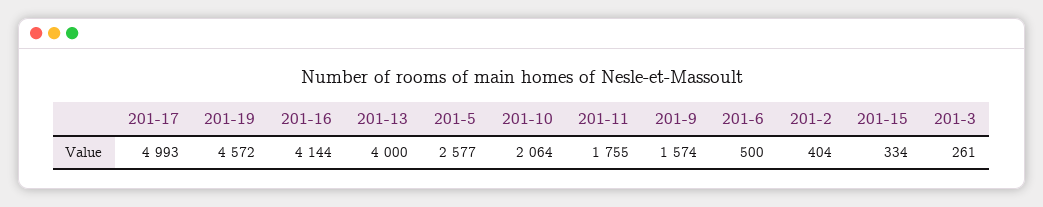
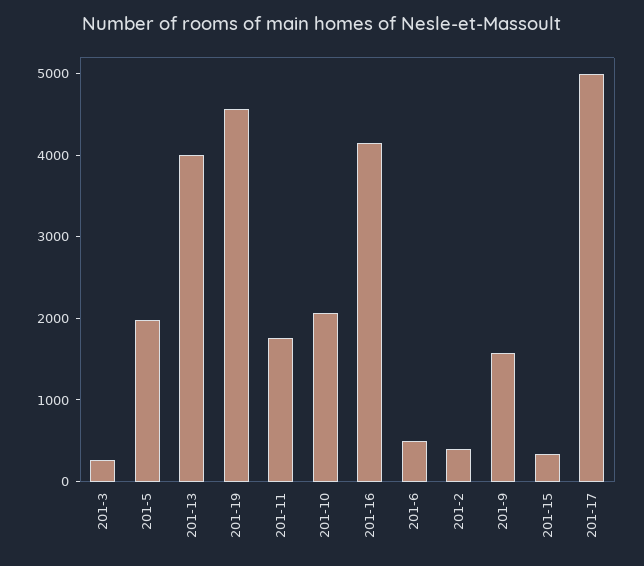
201-5: 2577 -> 2000

